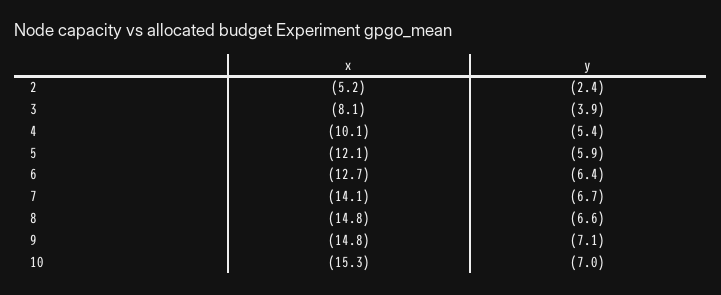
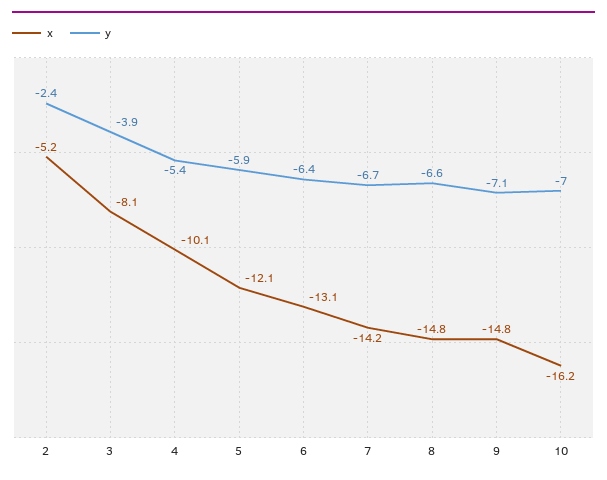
x, 6: -12.7 -> -13.1
x, 7: -14.1 -> -14.2
x, 10: -15.3 -> -16.2

